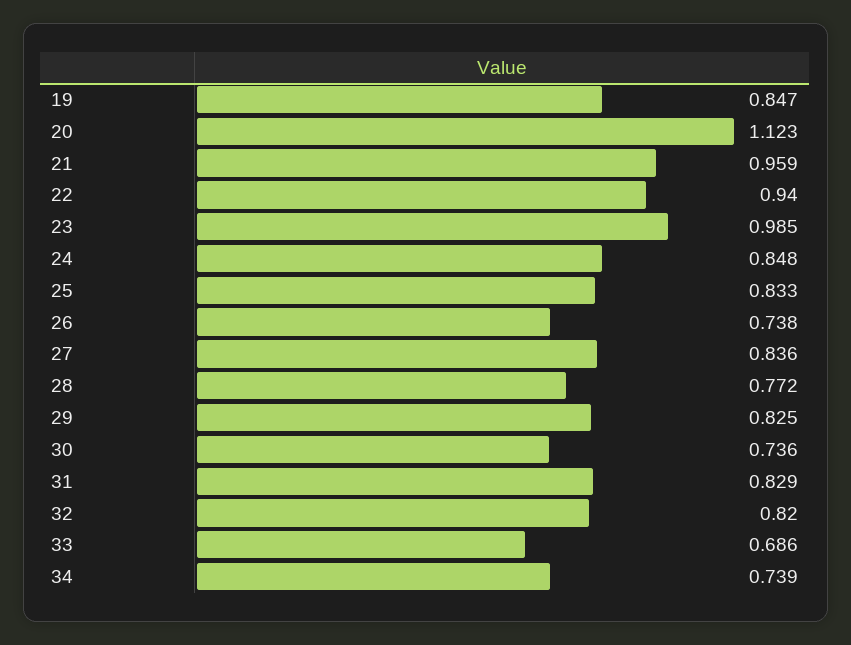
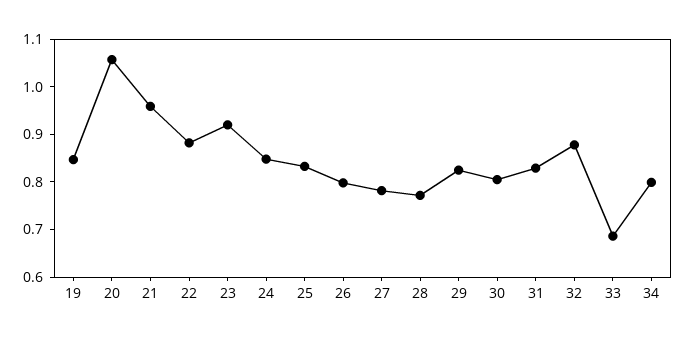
20: 1.123 -> 1.06
22: 0.94 -> 0.88
23: 0.985 -> 0.92
26: 0.738 -> 0.8
27: 0.836 -> 0.78
30: 0.736 -> 0.8
32: 0.82 -> 0.88
34: 0.739 -> 0.8

